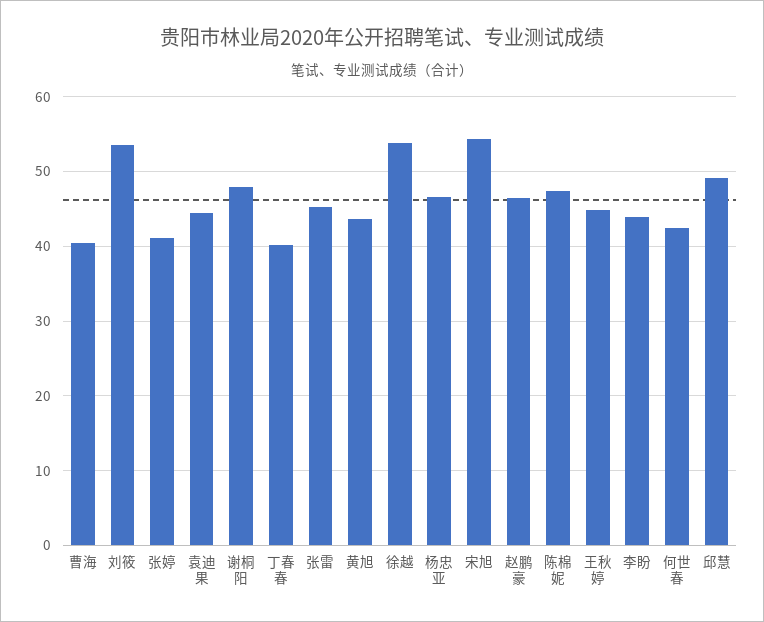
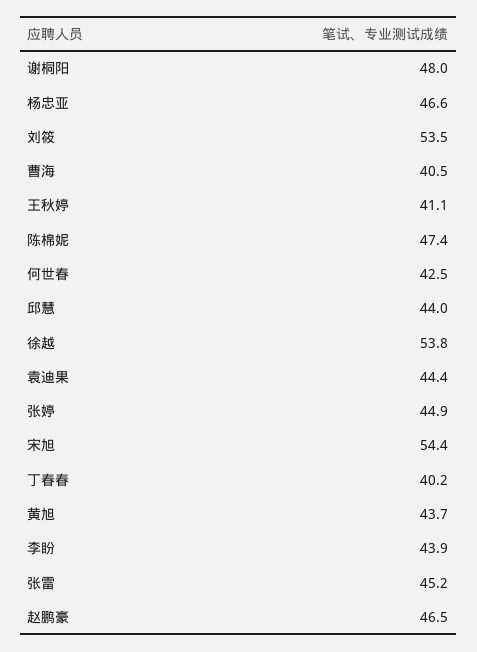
张婷: 41 -> 44.9
王秋婷: 45 -> 41.1
邱慧: 49 -> 44

